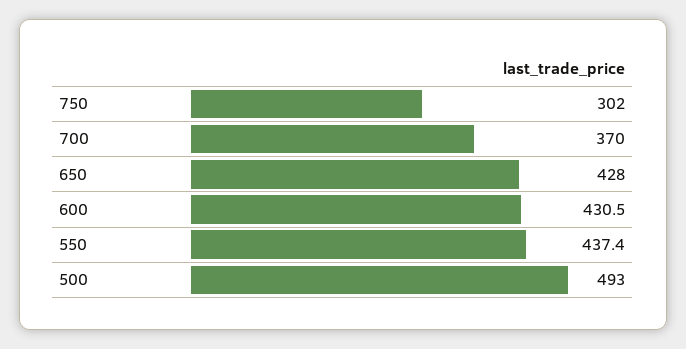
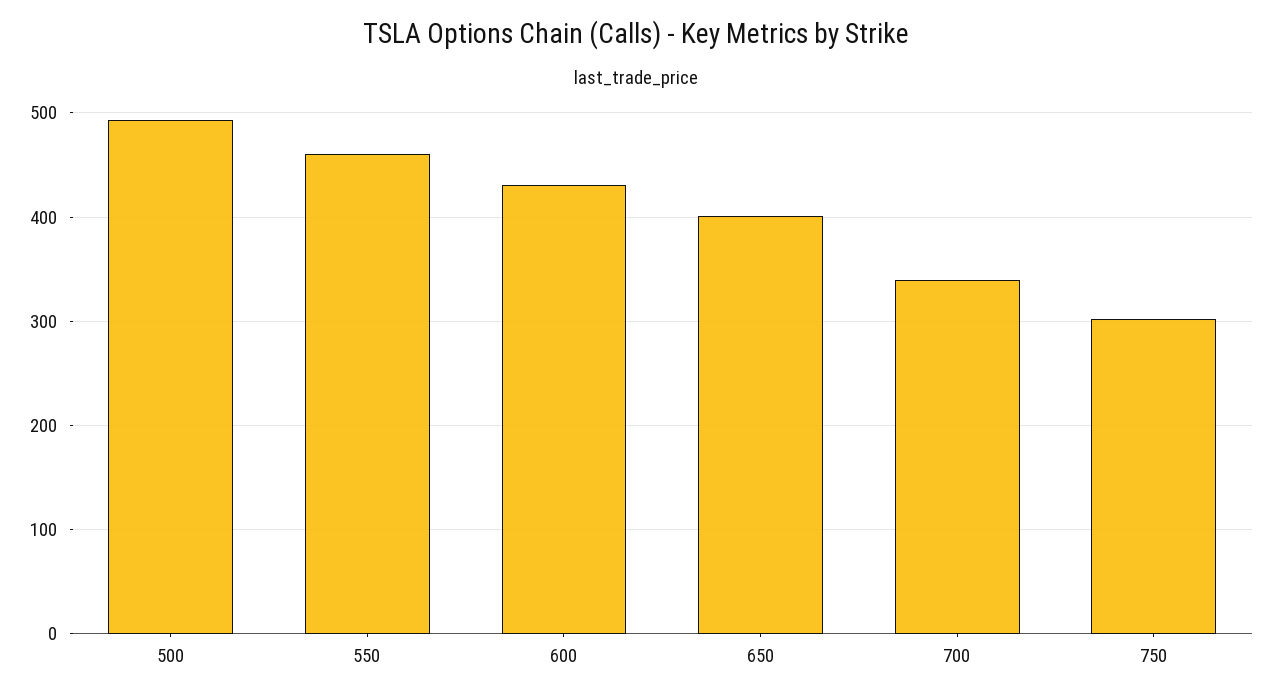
700: 370 -> 340
650: 428 -> 400
550: 437.4 -> 460

